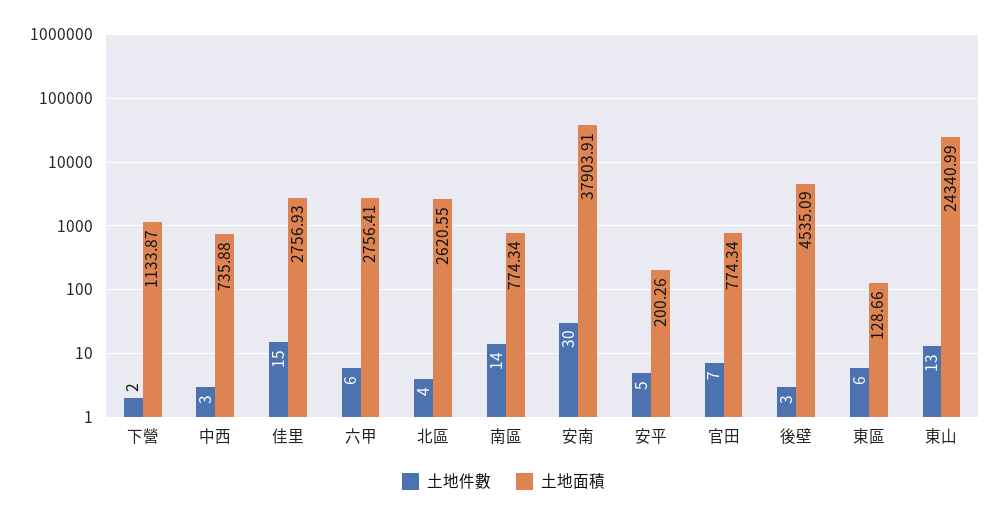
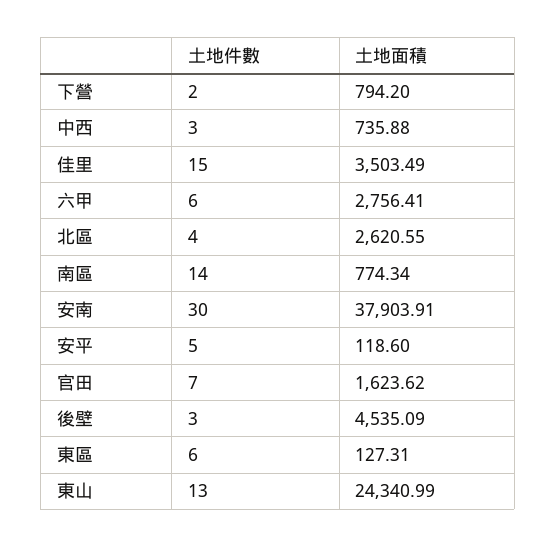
土地面積, 下營: 1133.87 -> 794.2
土地面積, 佳里: 2756.93 -> 3503.49
土地面積, 安平: 200.26 -> 118.6
土地面積, 官田: 774.34 -> 1623.62
土地面積, 東區: 128.66 -> 127.31

